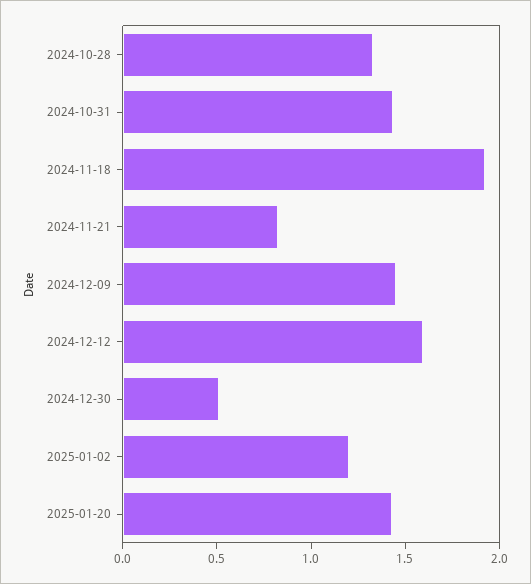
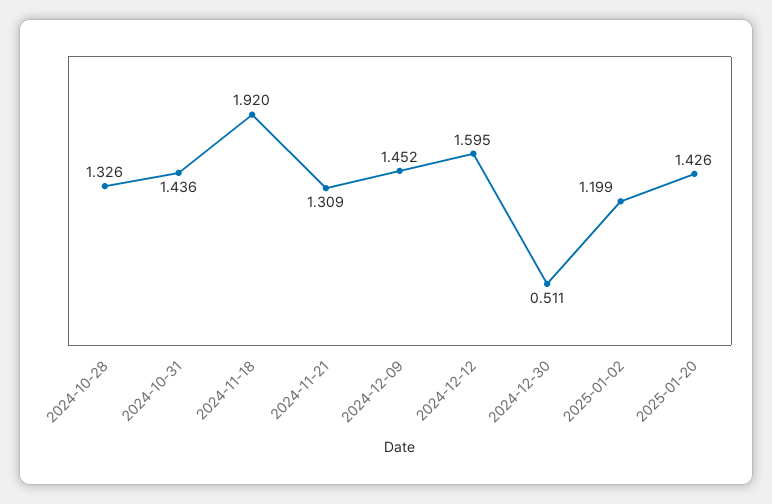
2024-11-21: 0.8 -> 1.309

